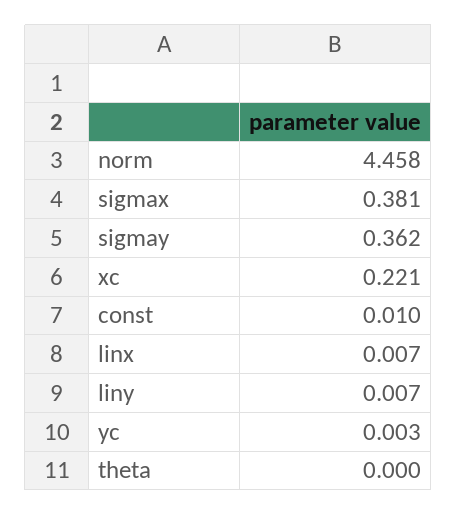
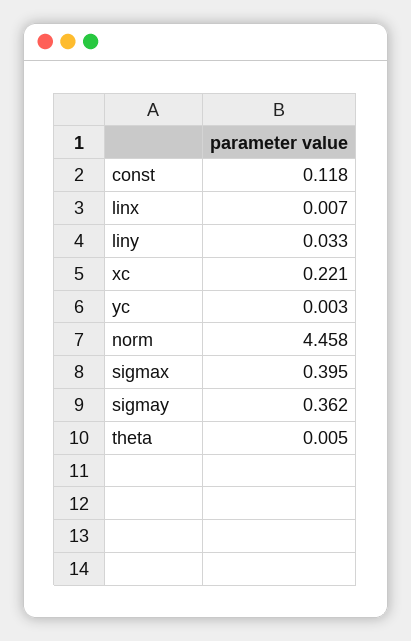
sigmax: 0.381 -> 0.395
const: 0.01 -> 0.118
liny: 0.007 -> 0.033
theta: 0 -> 0.005

